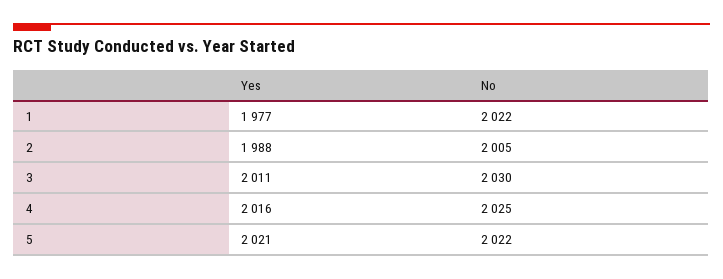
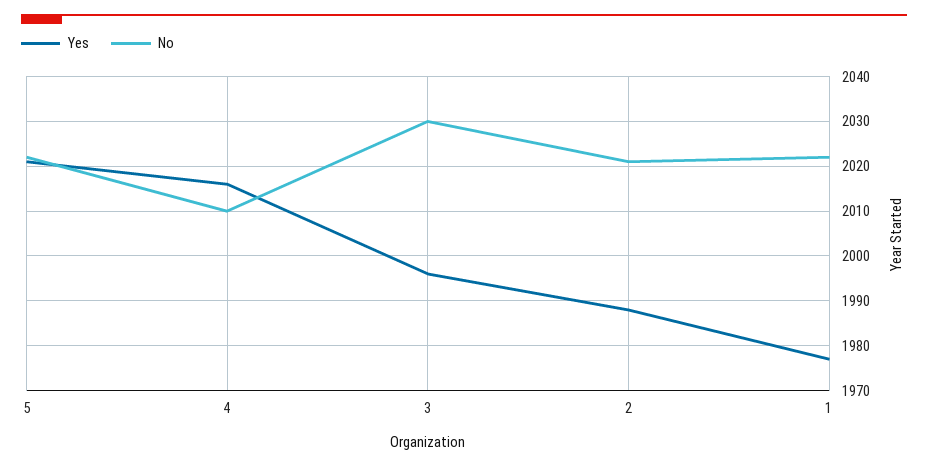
No, 2: 2005 -> 2020
Yes, 3: 2011 -> 1995
No, 4: 2025 -> 2010

